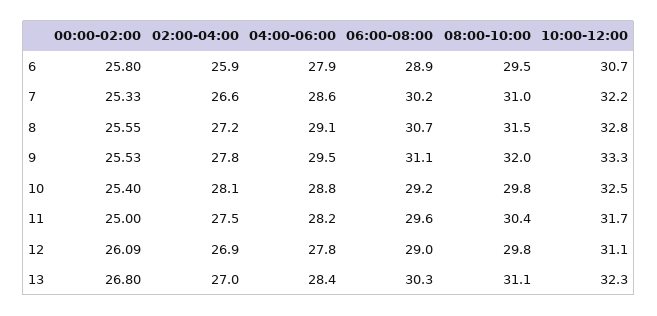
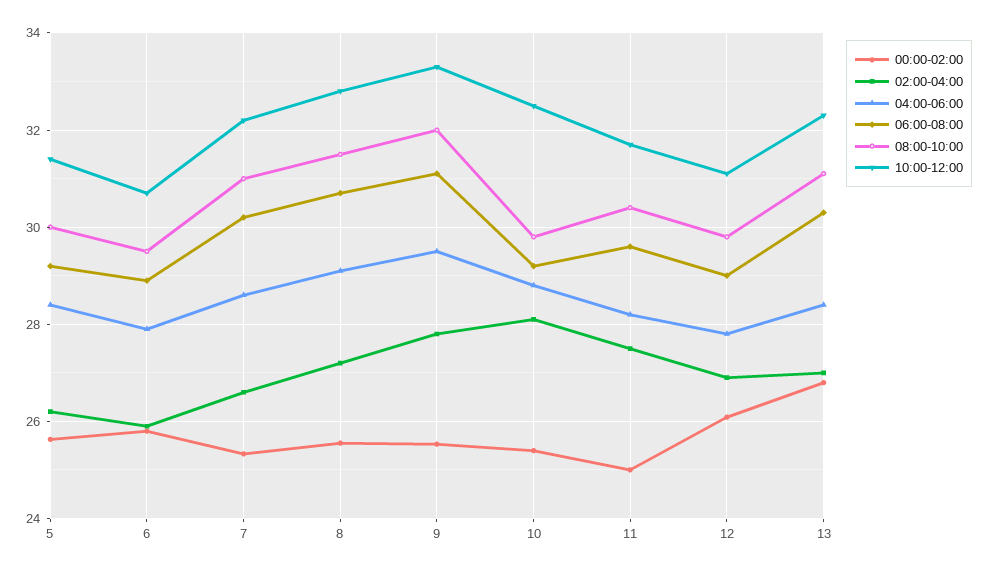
00:00-02:00, 5: none -> 25.6
02:00-04:00, 5: none -> 26.2
04:00-06:00, 5: none -> 28.4
06:00-08:00, 5: none -> 29.2
08:00-10:00, 5: none -> 30
10:00-12:00, 5: none -> 31.4

